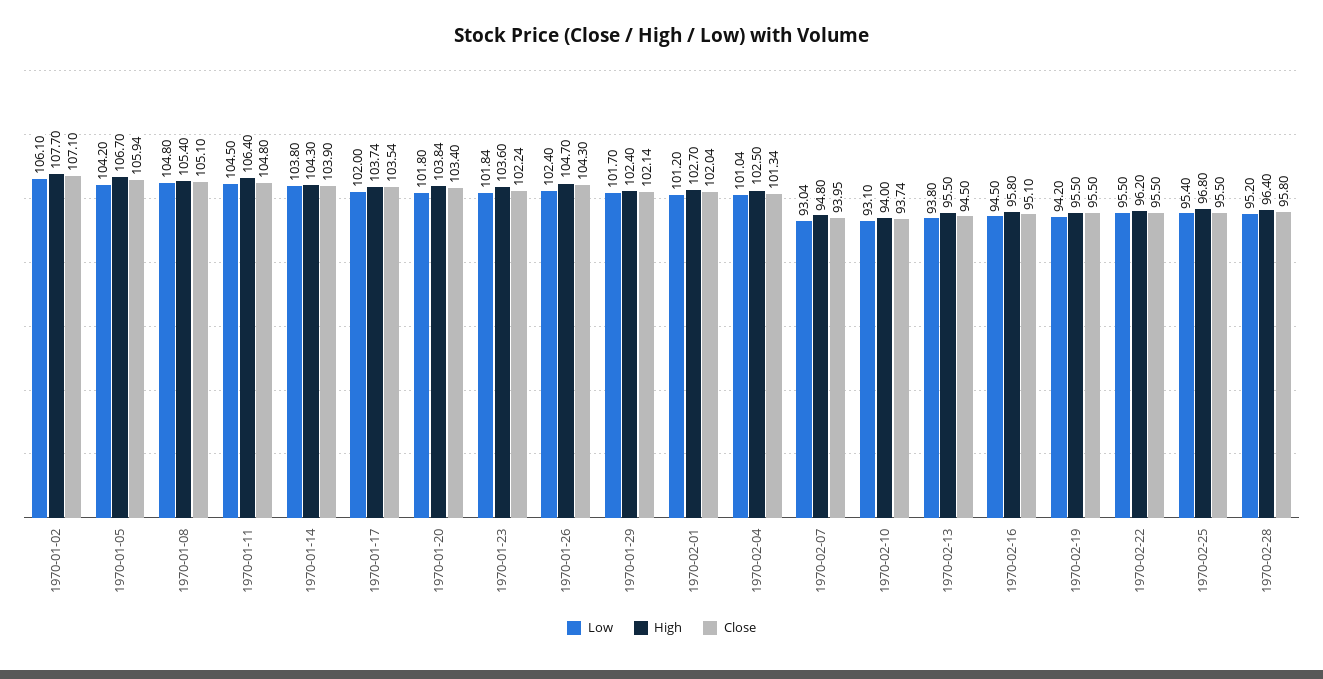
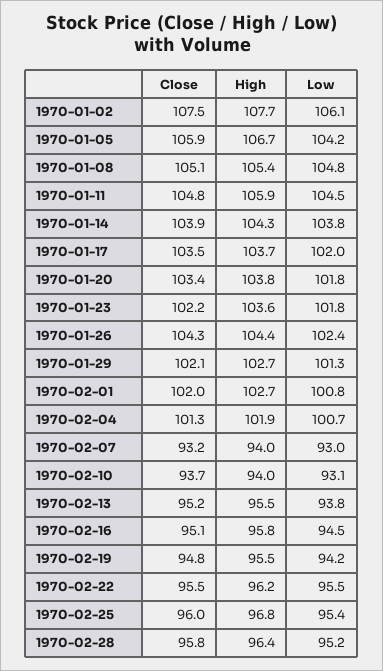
Close, 1970-01-02: 107.1 -> 107.5
High, 1970-01-11: 106.4 -> 105.9
High, 1970-01-26: 104.7 -> 104.4
Low, 1970-01-29: 101.7 -> 101.3
High, 1970-01-29: 102.4 -> 102.7
Low, 1970-02-01: 101.2 -> 100.8
Low, 1970-02-04: 101.04 -> 100.7
High, 1970-02-04: 102.5 -> 101.9
High, 1970-02-07: 94.8 -> 94
Close, 1970-02-07: 93.95 -> 93.2
Close, 1970-02-13: 94.5 -> 95.2
Close, 1970-02-19: 95.5 -> 94.8
Close, 1970-02-25: 95.5 -> 96

